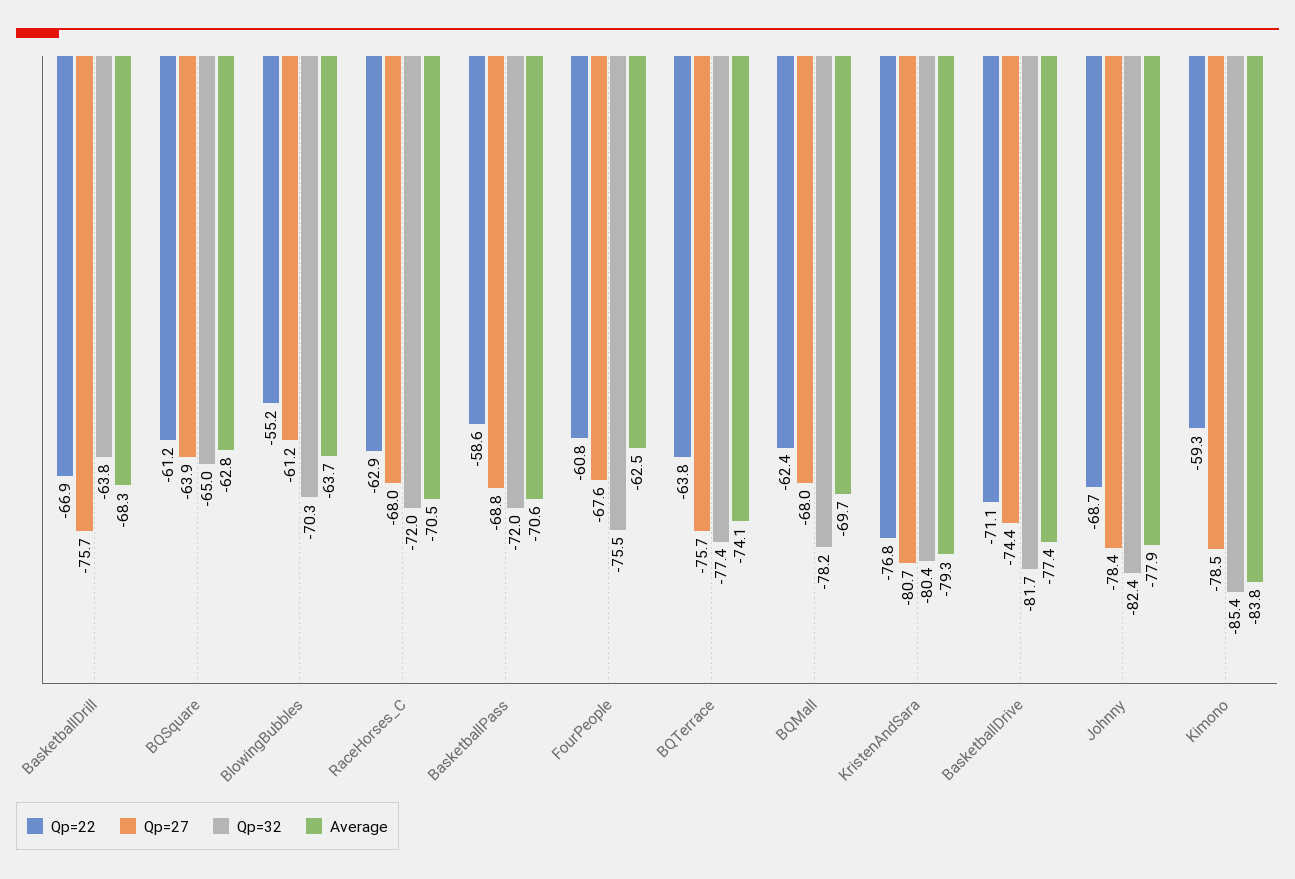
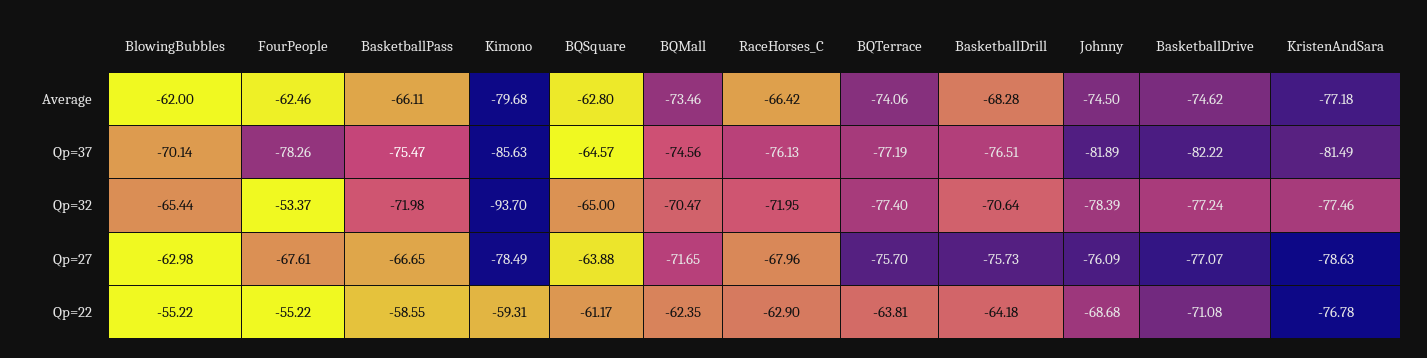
Qp=22, BasketballDrill: -66.9 -> -64.18
Qp=32, BasketballDrill: -63.8 -> -70.64
Qp=27, BlowingBubbles: -61.2 -> -62.98
Qp=32, BlowingBubbles: -70.3 -> -65.44
Average, BlowingBubbles: -63.7 -> -62
Average, RaceHorses_C: -70.5 -> -66.42
Qp=27, BasketballPass: -68.8 -> -66.65
Average, BasketballPass: -70.6 -> -66.11
Qp=22, FourPeople: -60.8 -> -55.22
Qp=32, FourPeople: -75.5 -> -53.37
Qp=27, BQMall: -68 -> -71.65
Qp=32, BQMall: -78.2 -> -70.47
Average, BQMall: -69.7 -> -73.46
Qp=27, KristenAndSara: -80.7 -> -78.63
Qp=32, KristenAndSara: -80.4 -> -77.46
Average, KristenAndSara: -79.3 -> -77.18
Qp=27, BasketballDrive: -74.4 -> -77.07
Qp=32, BasketballDrive: -81.7 -> -77.24
Average, BasketballDrive: -77.4 -> -74.62
Qp=27, Johnny: -78.4 -> -76.09
Qp=32, Johnny: -82.4 -> -78.39
Average, Johnny: -77.9 -> -74.5
Qp=32, Kimono: -85.4 -> -93.7
Average, Kimono: -83.8 -> -79.68
Qp=37, BlowingBubbles: none -> -70.14
Qp=37, FourPeople: none -> -78.26
Qp=37, BasketballPass: none -> -75.47
Qp=37, Kimono: none -> -85.63
Qp=37, BQSquare: none -> -64.57
Qp=37, BQMall: none -> -74.56
Qp=37, RaceHorses_C: none -> -76.13
Qp=37, BQTerrace: none -> -77.19
Qp=37, BasketballDrill: none -> -76.51
Qp=37, Johnny: none -> -81.89
Qp=37, BasketballDrive: none -> -82.22
Qp=37, KristenAndSara: none -> -81.49

